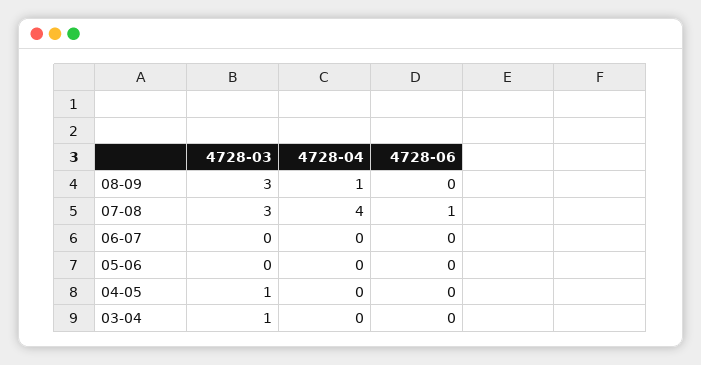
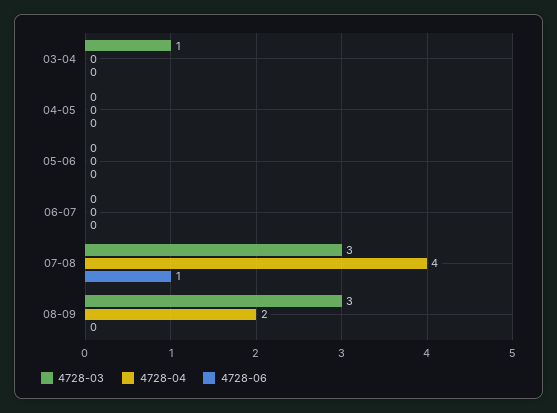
4728-04, 08-09: 1 -> 2
4728-03, 04-05: 1 -> 0

